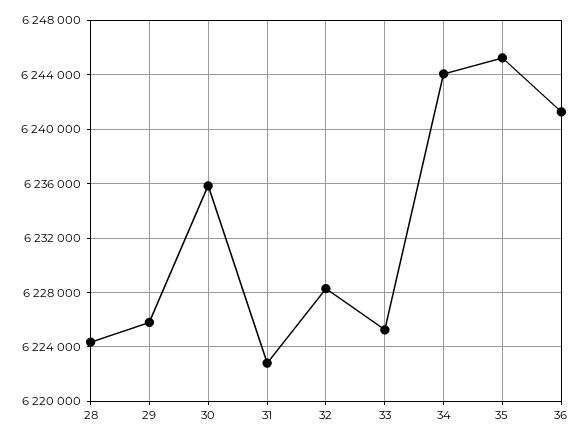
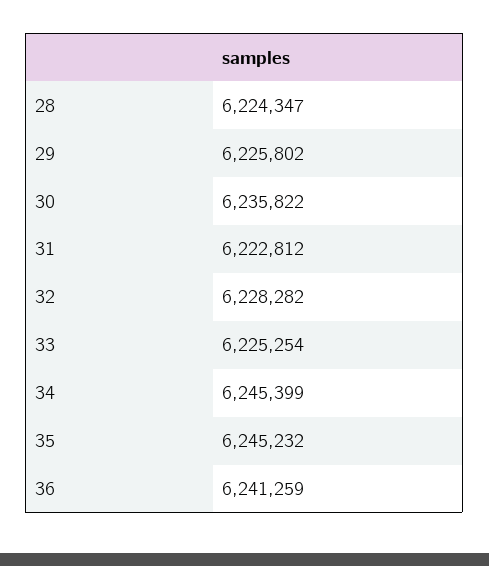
34: 6244000 -> 6245399

